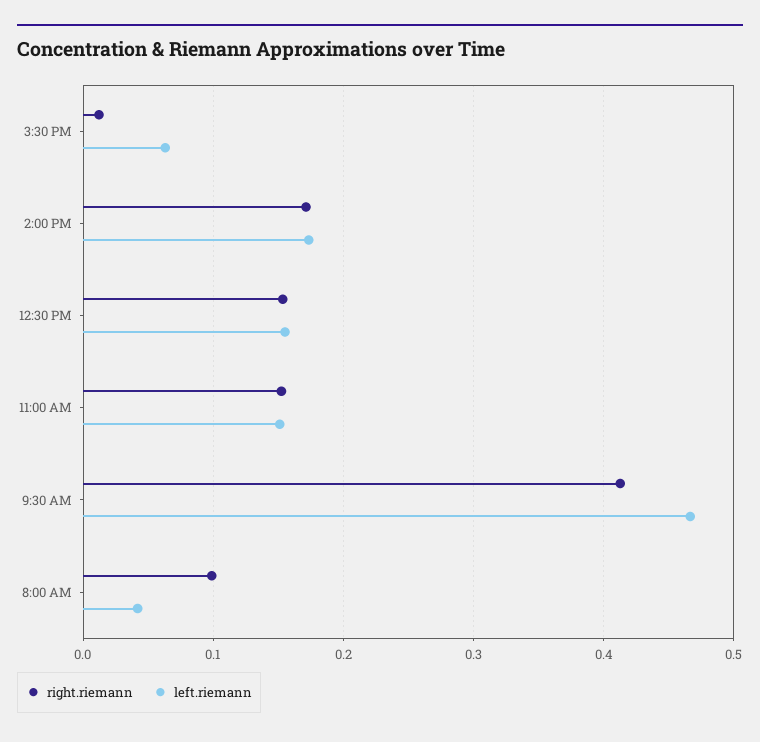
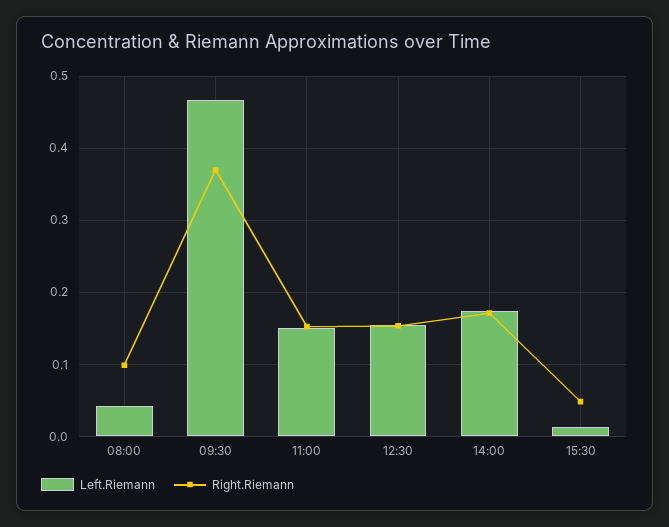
right.riemann, 3:30 PM: 0.01 -> 0.05
left.riemann, 3:30 PM: 0.06 -> 0.01
right.riemann, 9:30 AM: 0.41 -> 0.37

